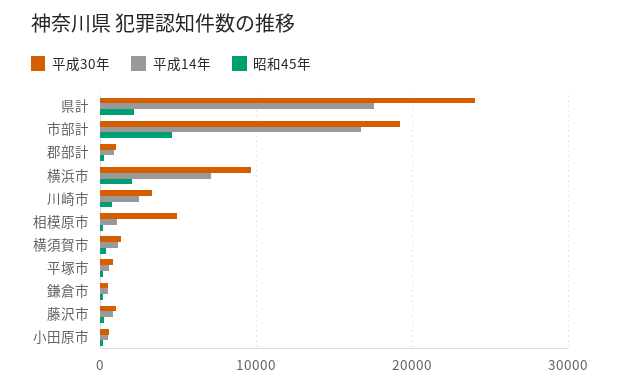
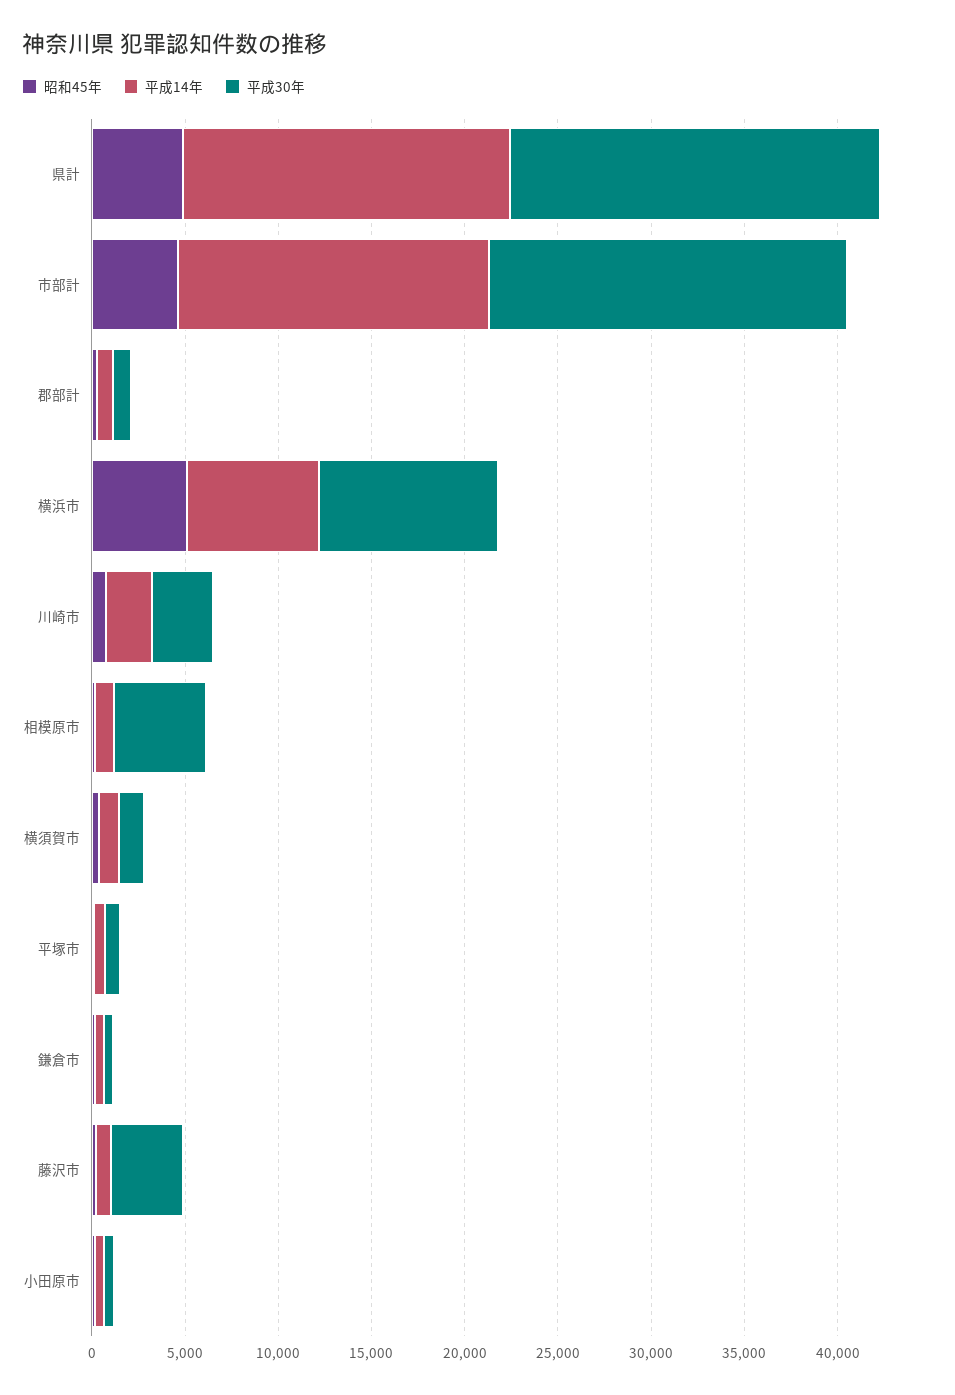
平成30年, 県計: 24000 -> 20000
昭和45年, 県計: 2000 -> 5000
昭和45年, 横浜市: 2000 -> 5000
平成30年, 藤沢市: 1000 -> 4000

